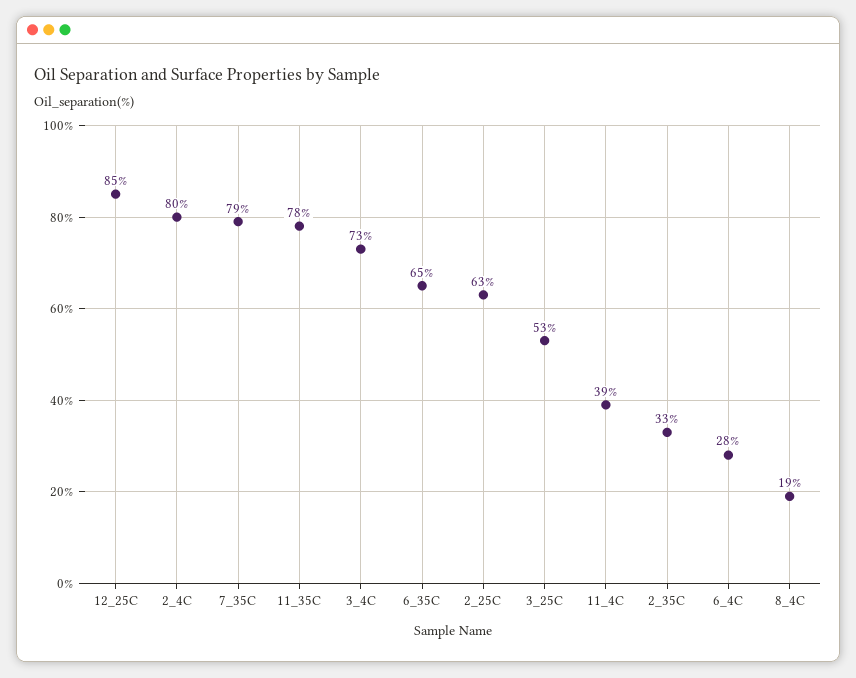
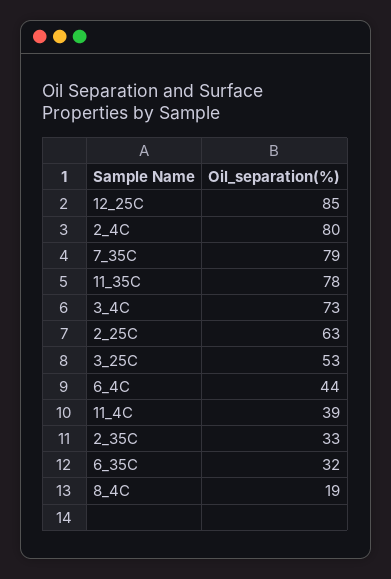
6_35C: 65 -> 32
6_4C: 28 -> 44

